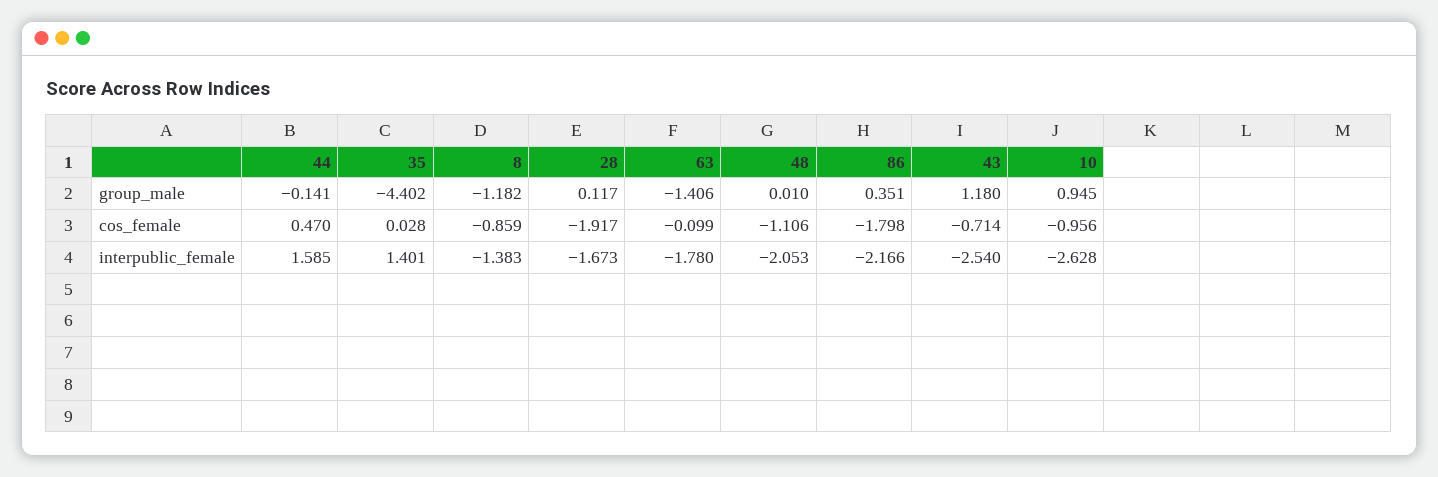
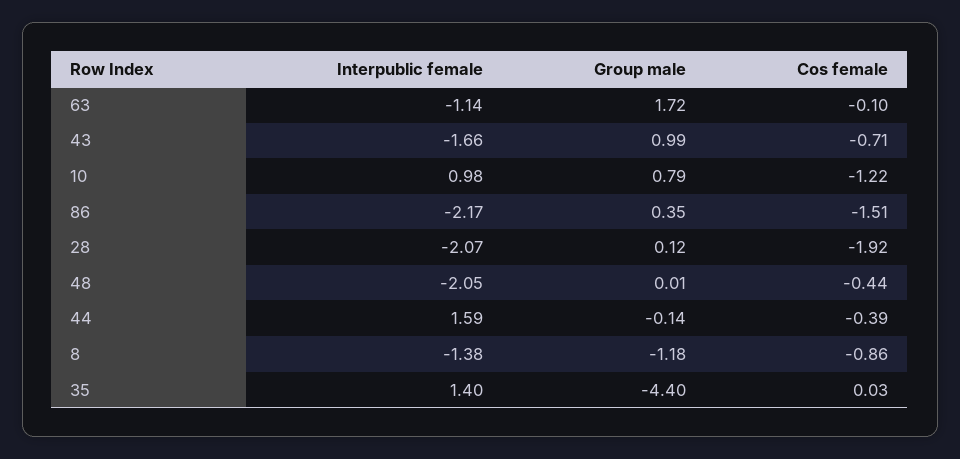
63, group_male: -1.406 -> 1.72
43, group_male: 1.18 -> 0.99
10, group_male: 0.945 -> 0.79
44, cos_female: 0.47 -> -0.39
48, cos_female: -1.106 -> -0.44
86, cos_female: -1.798 -> -1.51
10, cos_female: -0.956 -> -1.22
28, interpublic_female: -1.673 -> -2.07
63, interpublic_female: -1.78 -> -1.14
43, interpublic_female: -2.54 -> -1.66
10, interpublic_female: -2.628 -> 0.98

